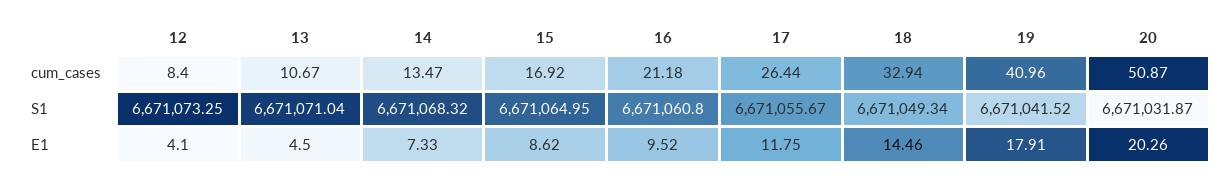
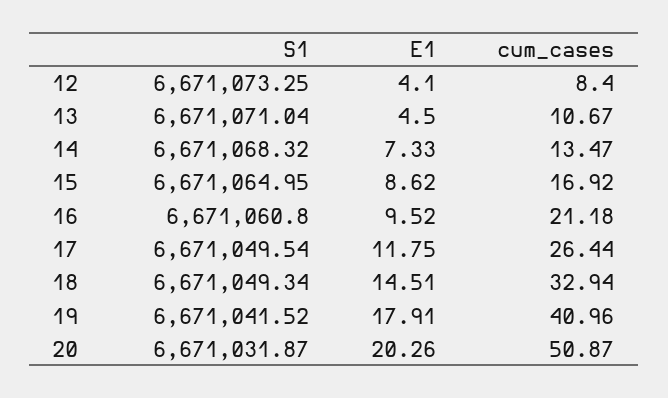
17, S1: 6671055.67 -> 6671049.54
18, E1: 14.46 -> 14.51

